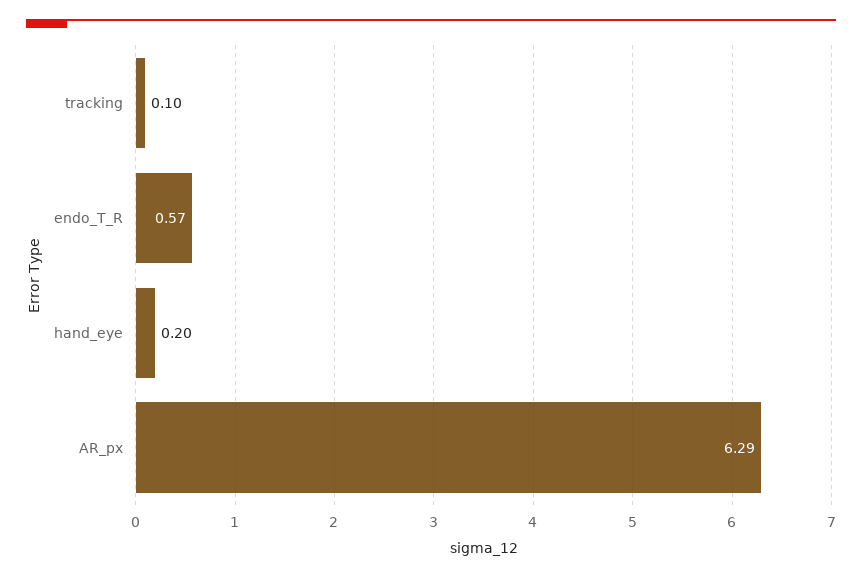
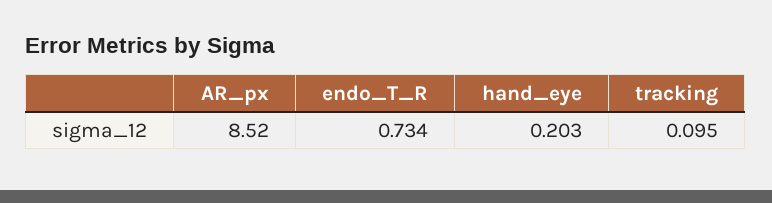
endo_T_R: 0.57 -> 0.734
AR_px: 6.29 -> 8.52

